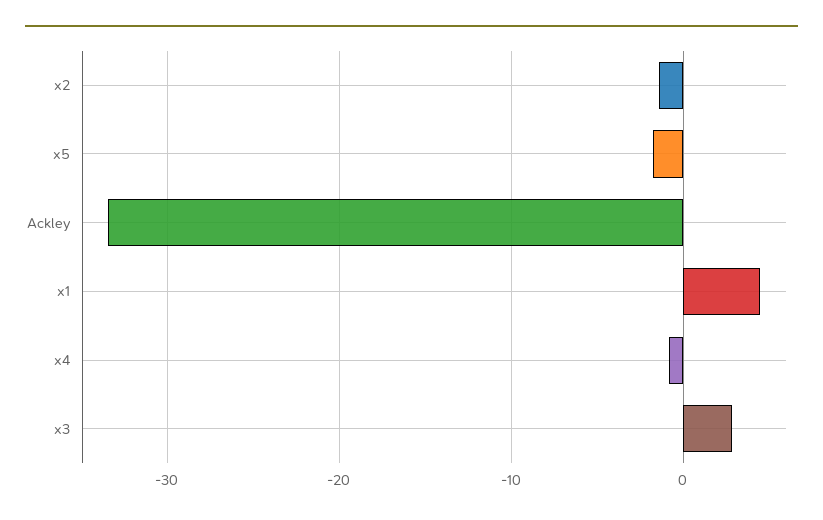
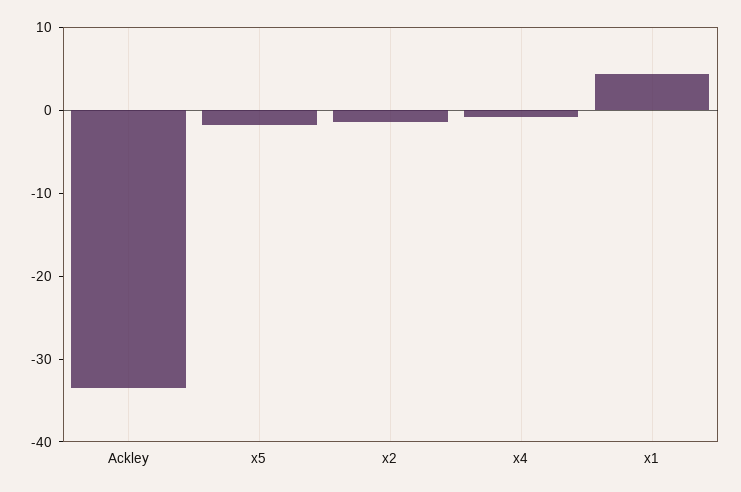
x3: 3 -> none

